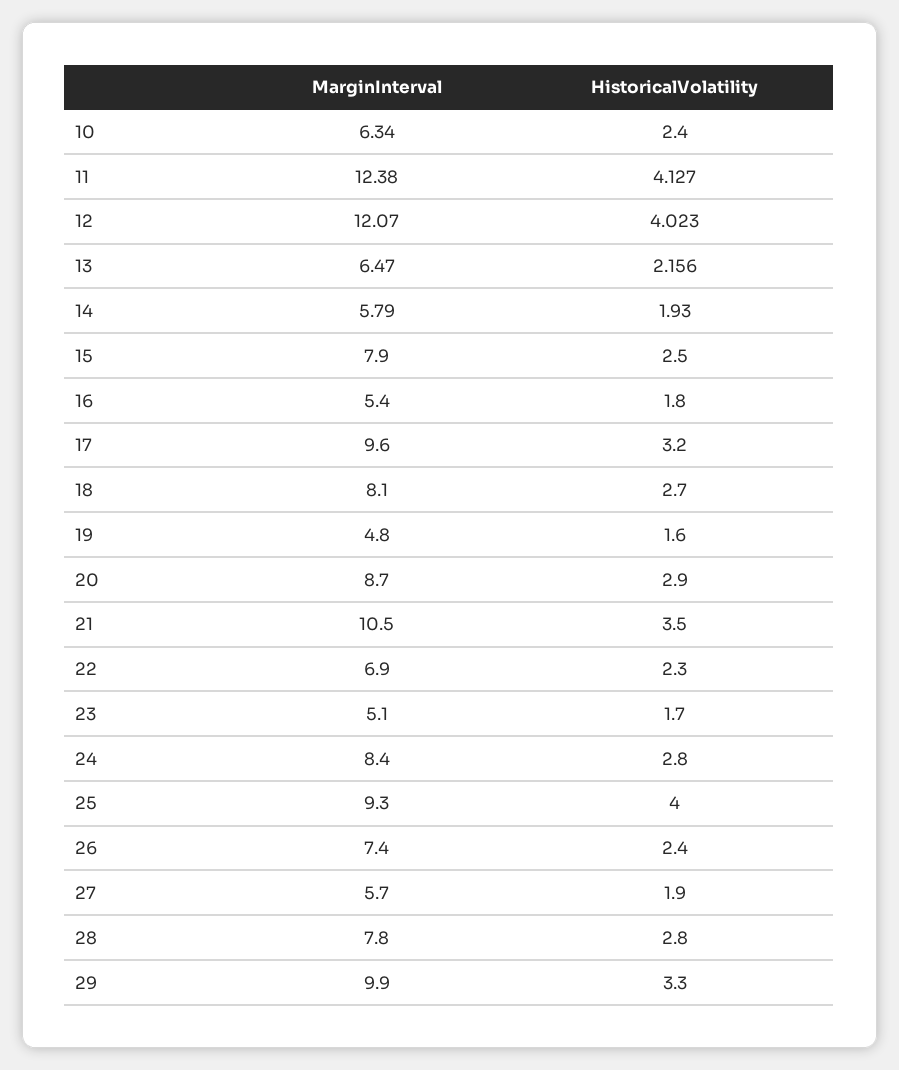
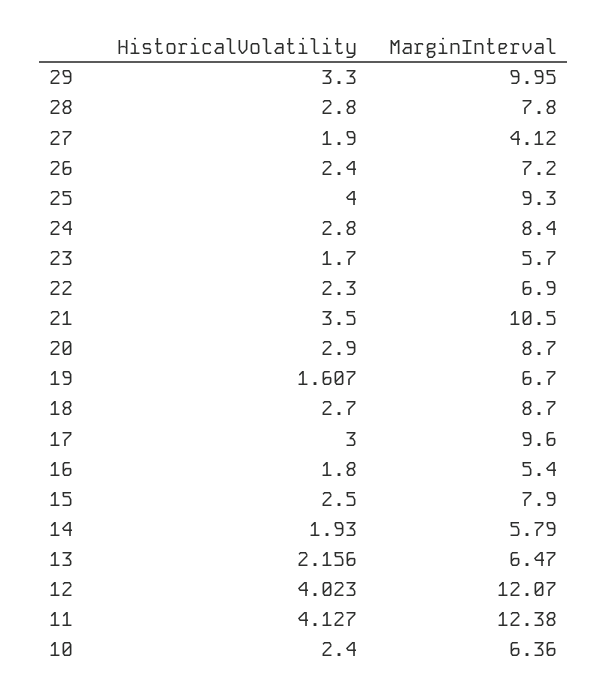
MarginInterval, 10: 6.34 -> 6.36
HistoricalVolatility, 17: 3.2 -> 3
MarginInterval, 18: 8.1 -> 8.7
MarginInterval, 19: 4.8 -> 6.7
HistoricalVolatility, 19: 1.6 -> 1.607
MarginInterval, 23: 5.1 -> 5.7
MarginInterval, 26: 7.4 -> 7.2
MarginInterval, 27: 5.7 -> 4.12
MarginInterval, 29: 9.9 -> 9.95

